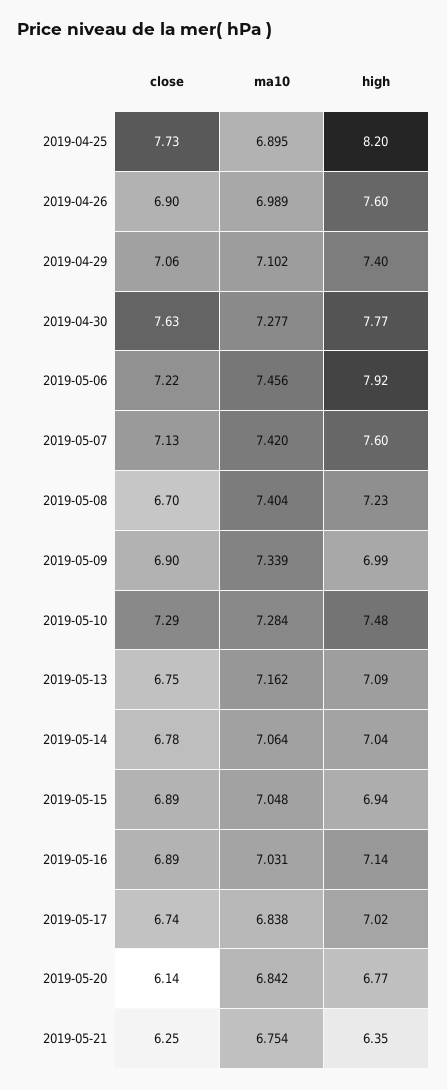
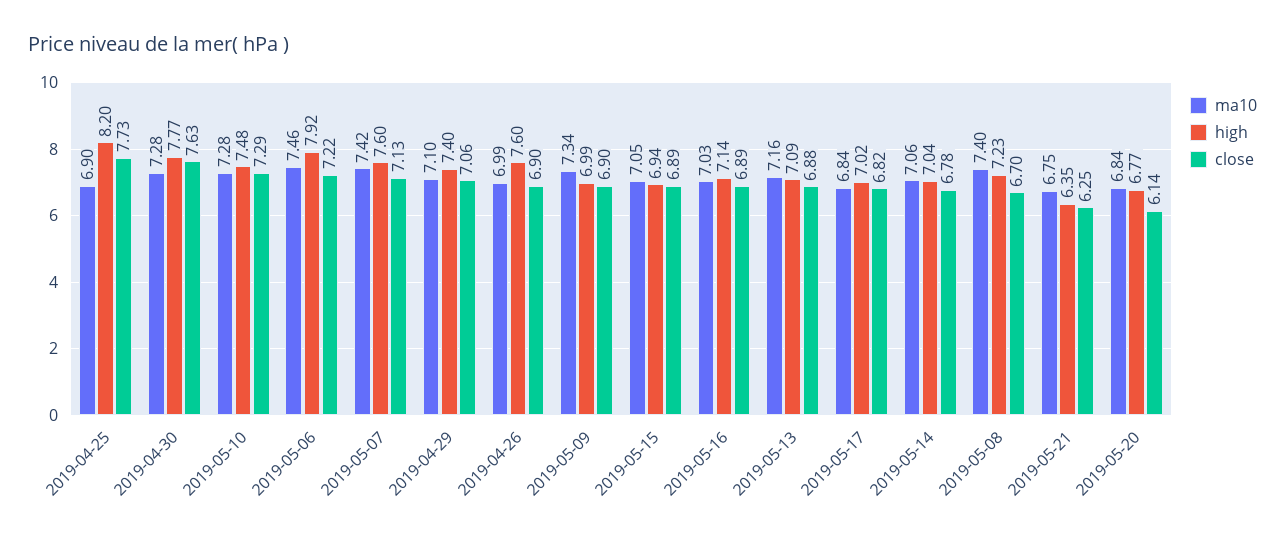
close, 2019-05-13: 6.75 -> 6.88
close, 2019-05-17: 6.74 -> 6.82

